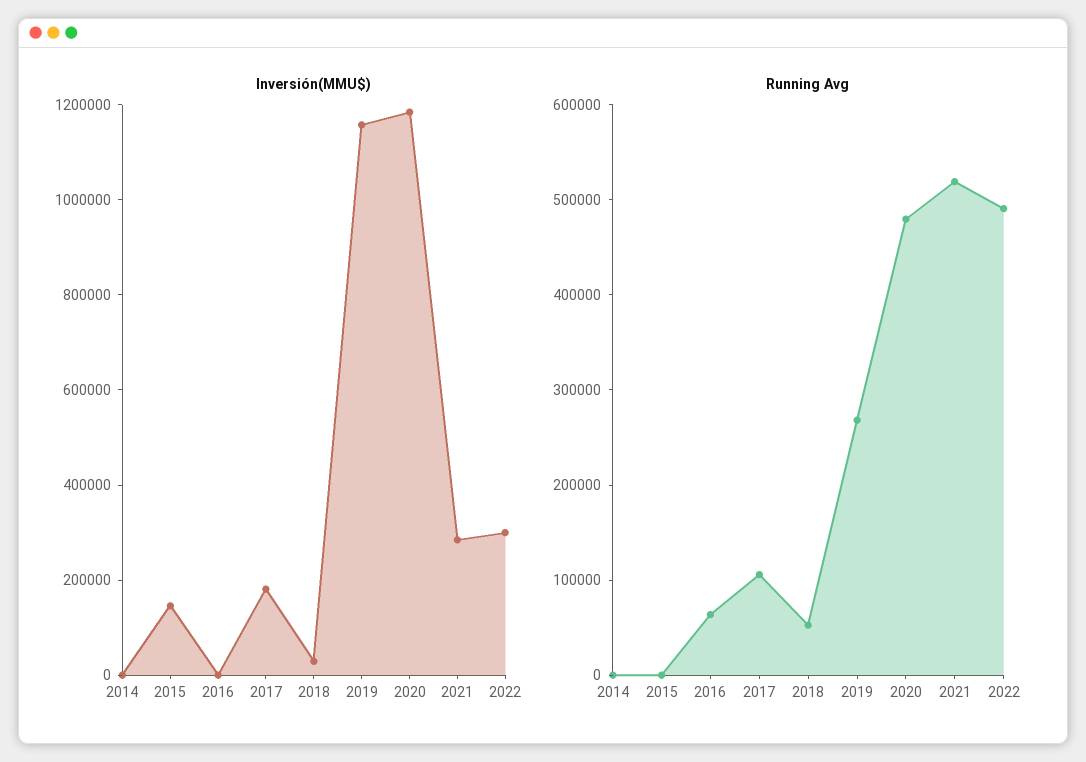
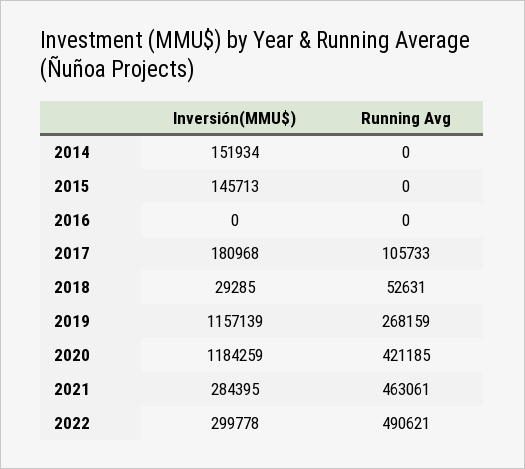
Inversión(MMU$), 2014: 0 -> 151934
Running Avg, 2016: 60000 -> 0
Running Avg, 2020: 480000 -> 421185
Running Avg, 2021: 520000 -> 463061

